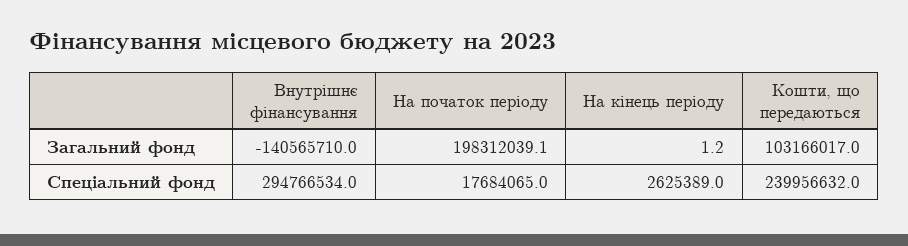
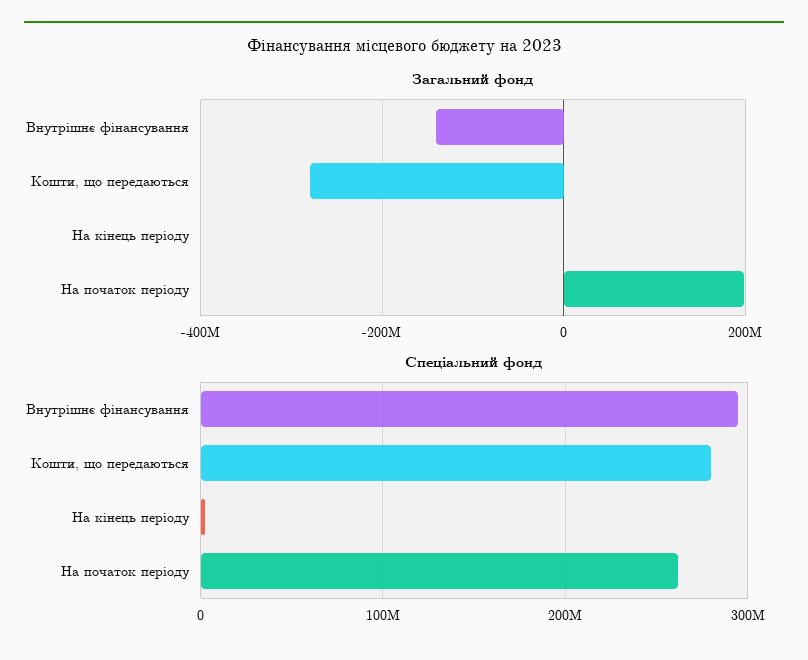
Загальний фонд, Кошти, що передаються: 103166017 -> -280000000
Спеціальний фонд, На початок періоду: 17684065 -> 260000000
Спеціальний фонд, Кошти, що передаються: 239956632 -> 280000000

